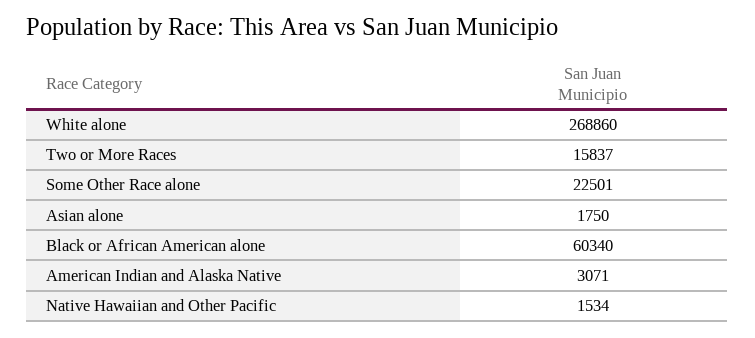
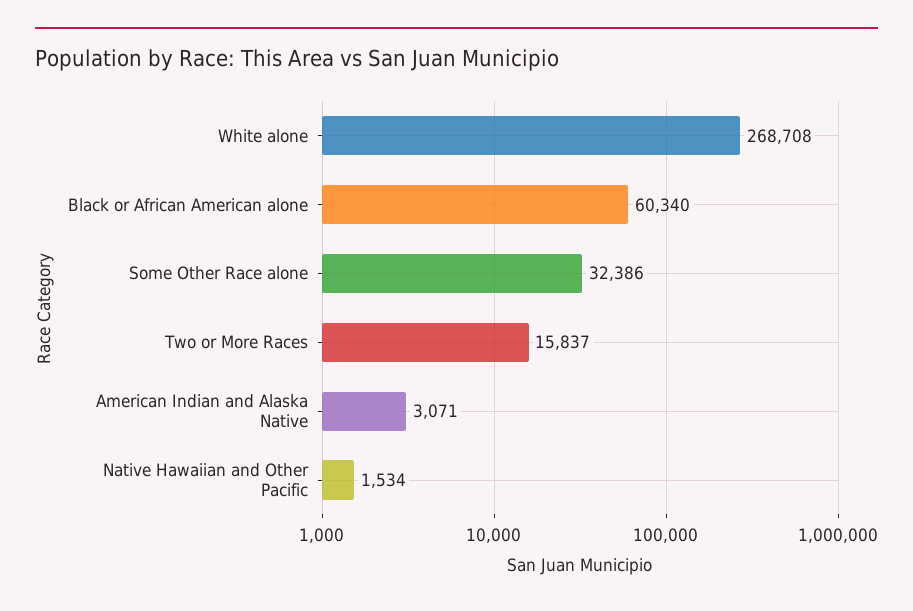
White alone: 268860 -> 268708
Some Other Race alone: 22501 -> 32386
Asian alone: 1750 -> none

